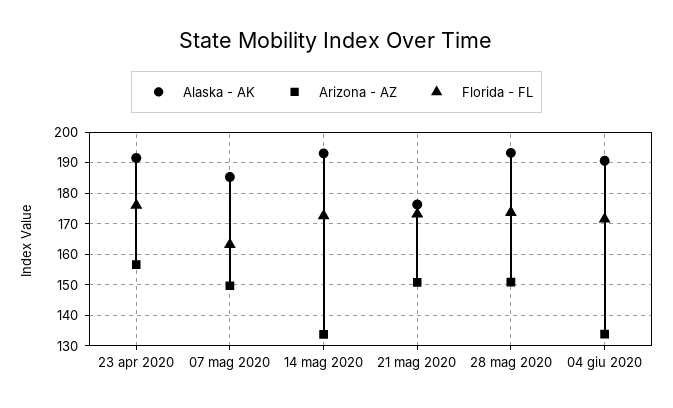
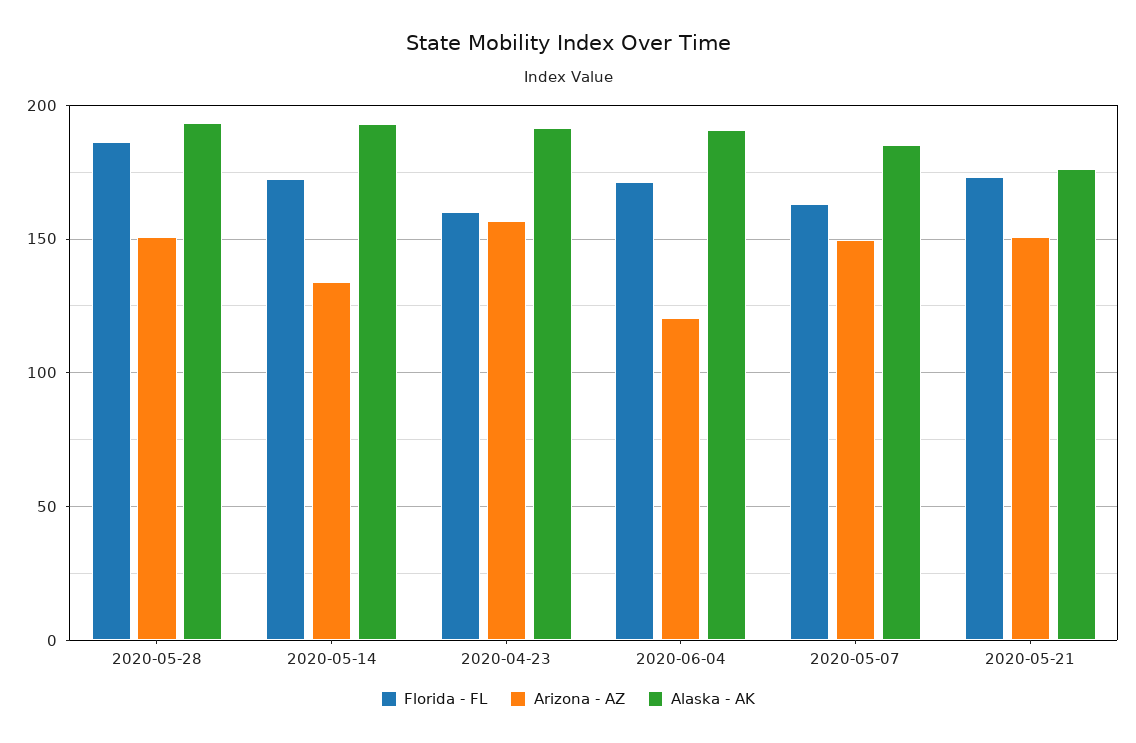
Florida - FL, 23 apr 2020: 176 -> 160
Florida - FL, 28 mag 2020: 174 -> 185
Arizona - AZ, 04 giu 2020: 134 -> 120

